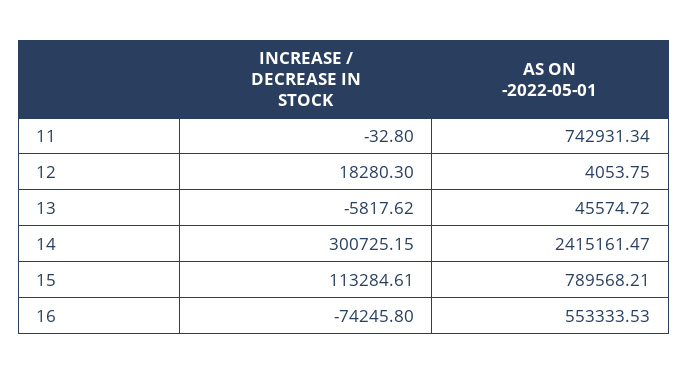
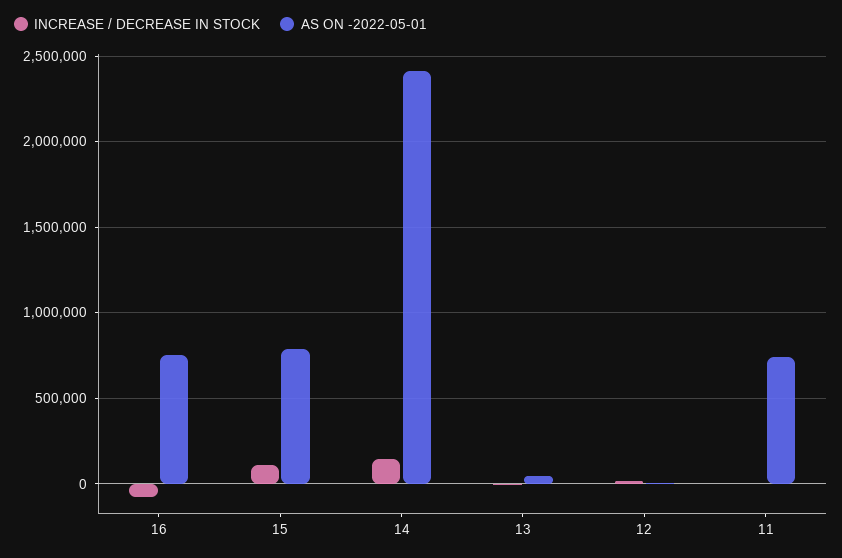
INCREASE / DECREASE IN STOCK, 14: 300725.15 -> 150000
AS ON -2022-05-01, 16: 553333.53 -> 750000

